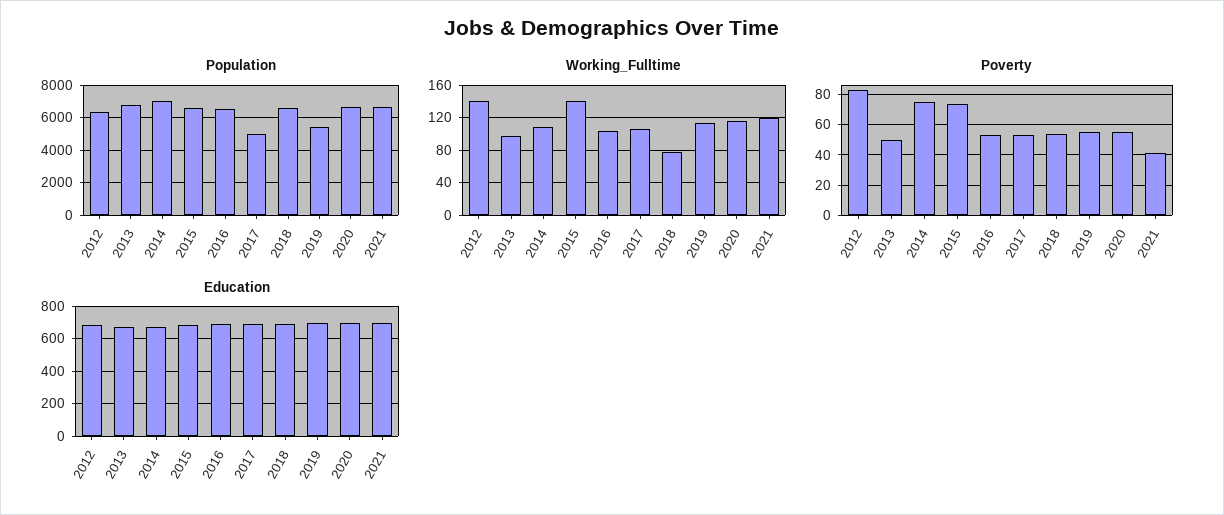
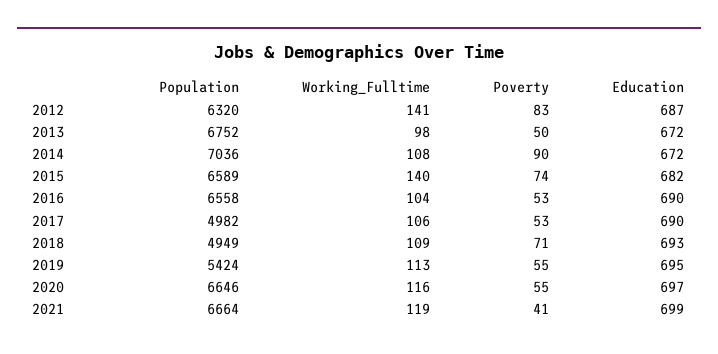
Population, 2018: 6500 -> 4949
Working_Fulltime, 2018: 80 -> 109
Poverty, 2014: 75 -> 90
Poverty, 2018: 55 -> 71

